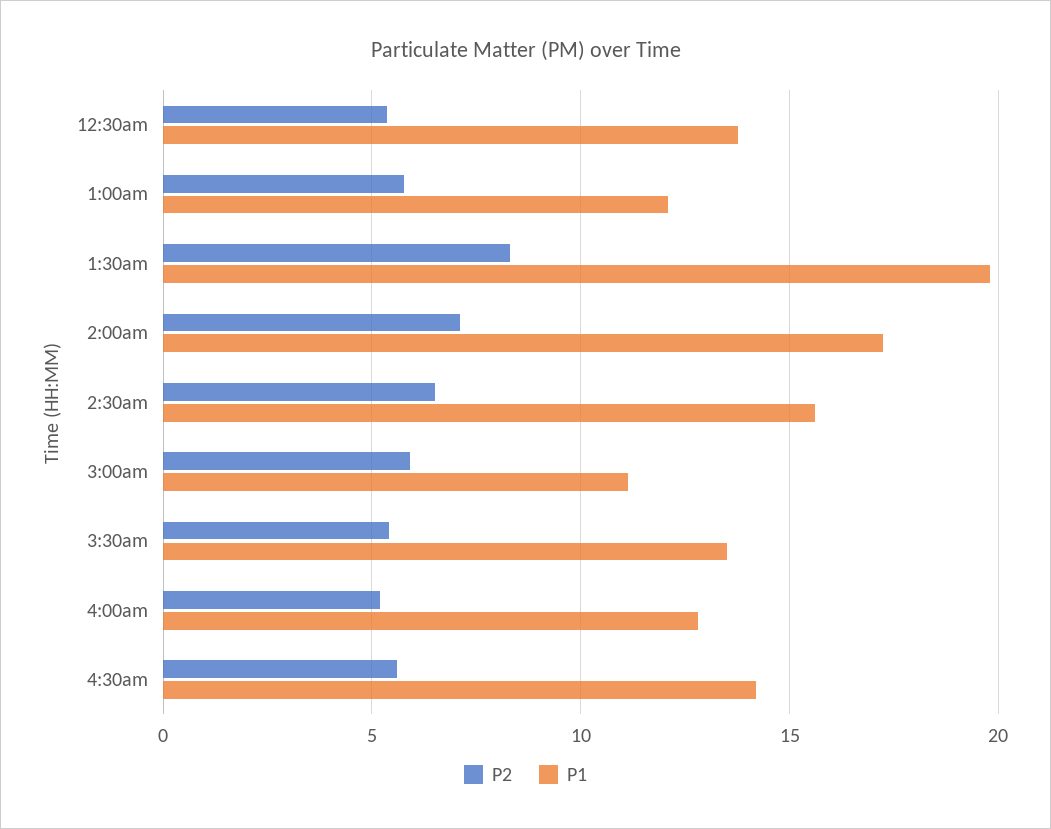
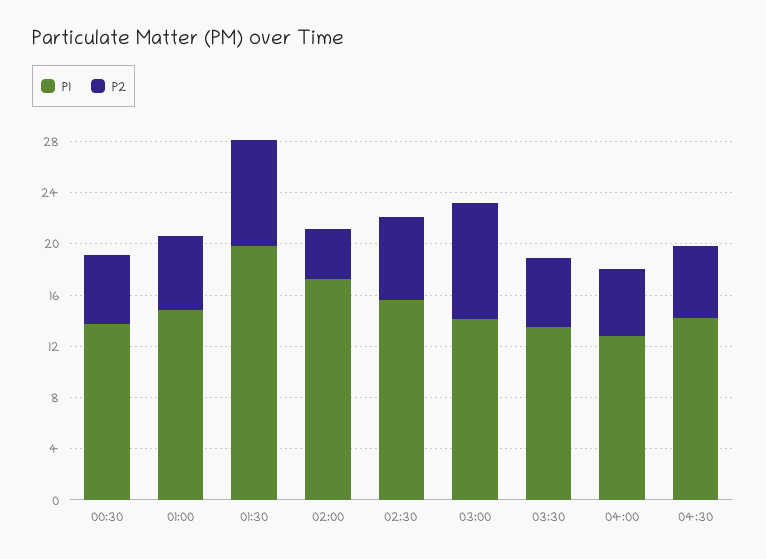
P1, 1:00am: 12 -> 15
P2, 2:00am: 7 -> 4
P2, 3:00am: 6 -> 9
P1, 3:00am: 11 -> 14

